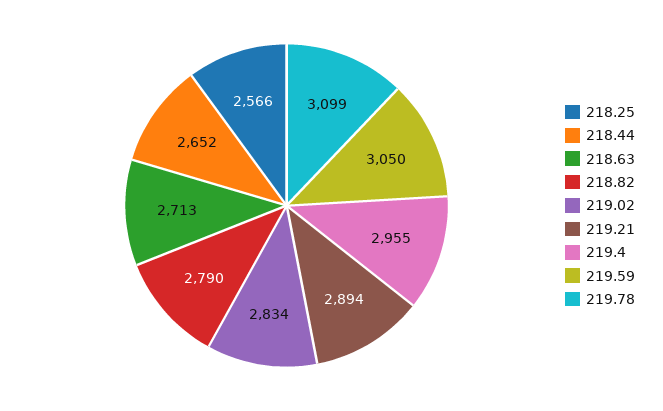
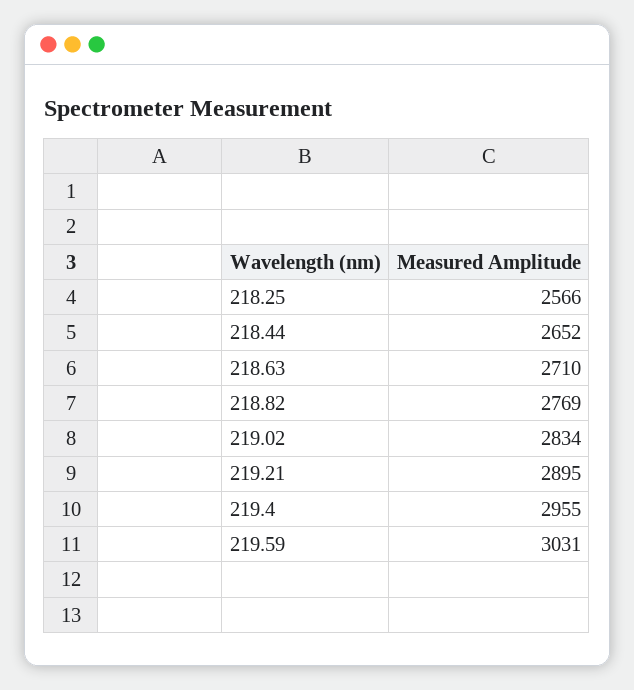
218.63: 2713 -> 2710
218.82: 2790 -> 2769
219.21: 2894 -> 2895
219.59: 3050 -> 3031
219.78: 3099 -> none

